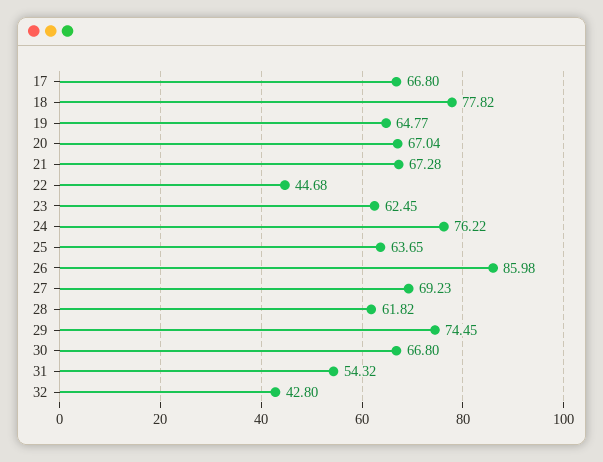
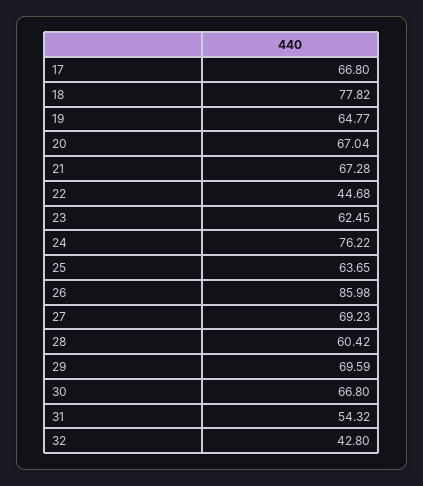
28: 61.82 -> 60.42
29: 74.45 -> 69.59

